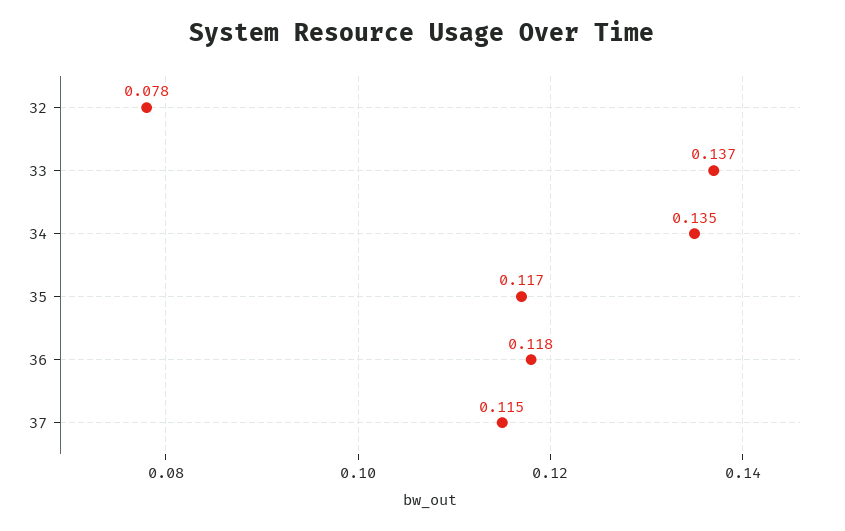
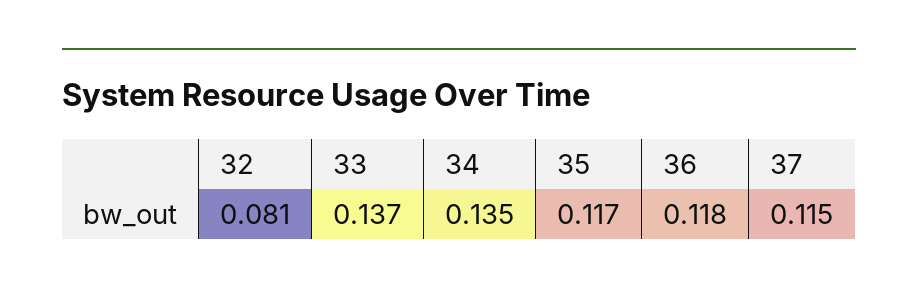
32: 0.078 -> 0.081

